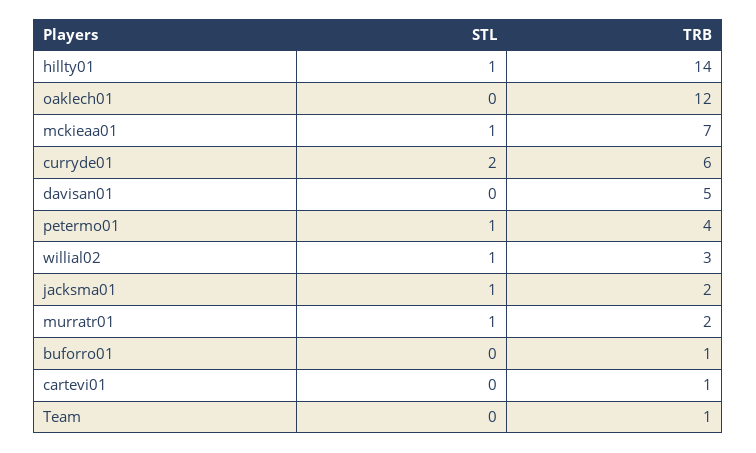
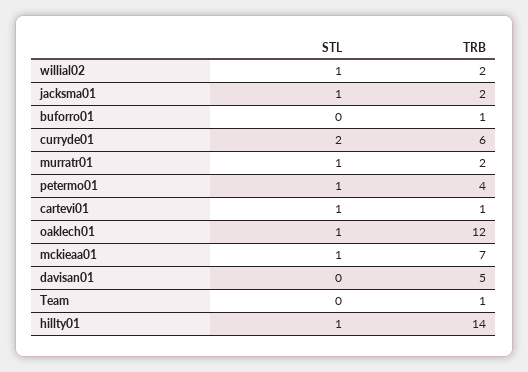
STL, oaklech01: 0 -> 1
TRB, willial02: 3 -> 2
STL, cartevi01: 0 -> 1

